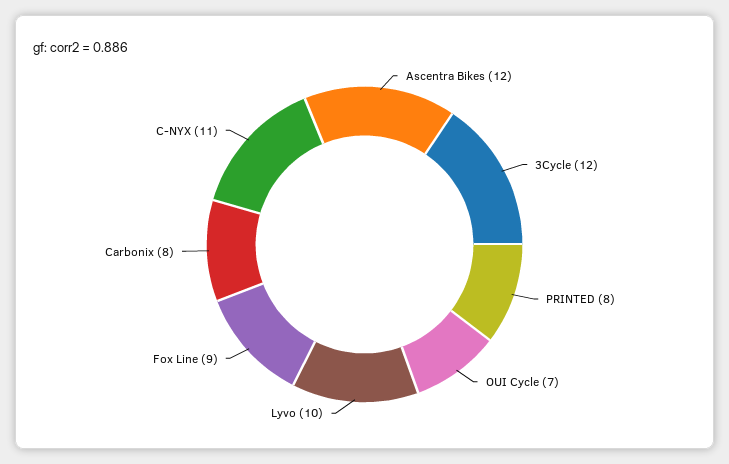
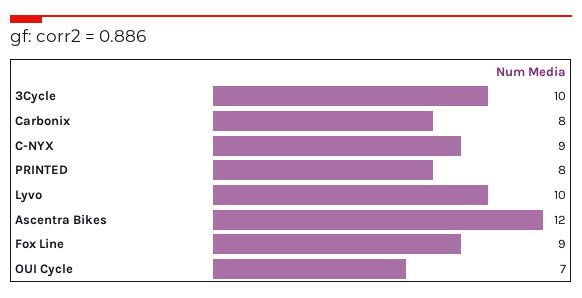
3Cycle: 12 -> 10
C-NYX: 11 -> 9

